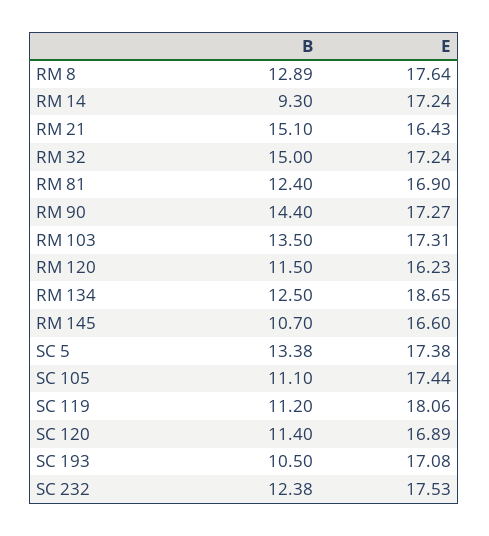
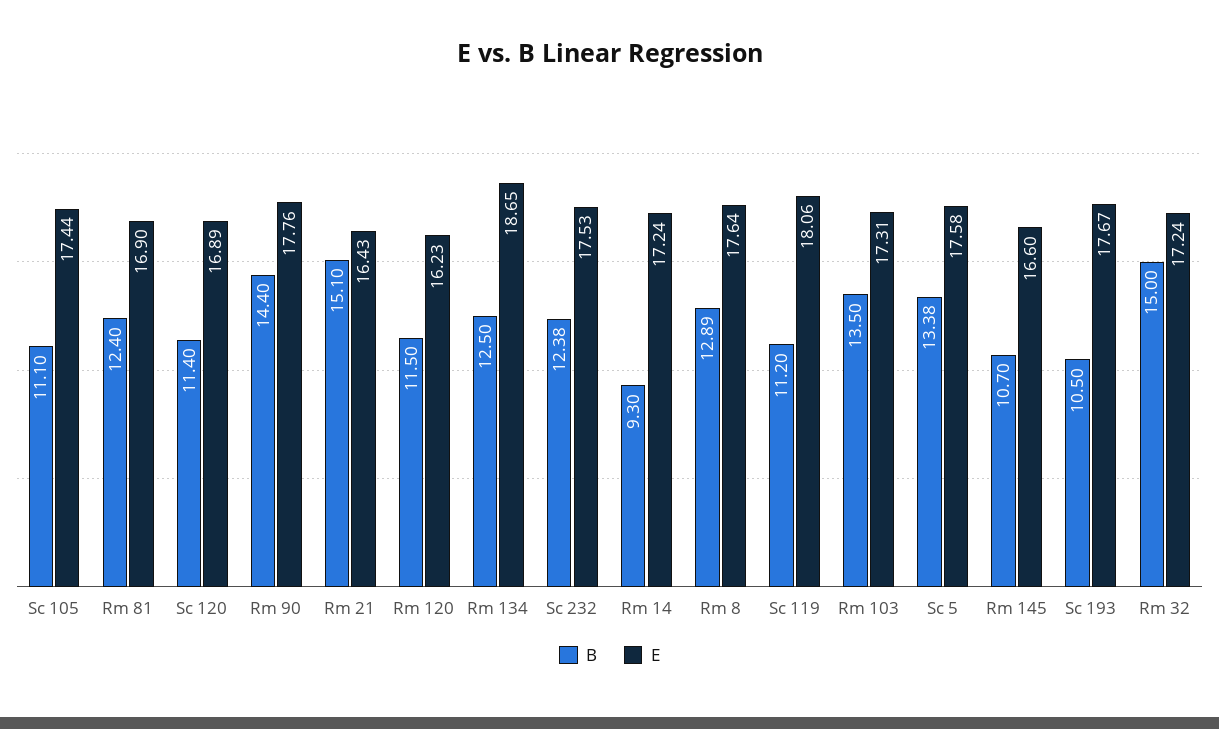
E, RM 90: 17.27 -> 17.76
E, SC 5: 17.38 -> 17.58
E, SC 193: 17.08 -> 17.67

